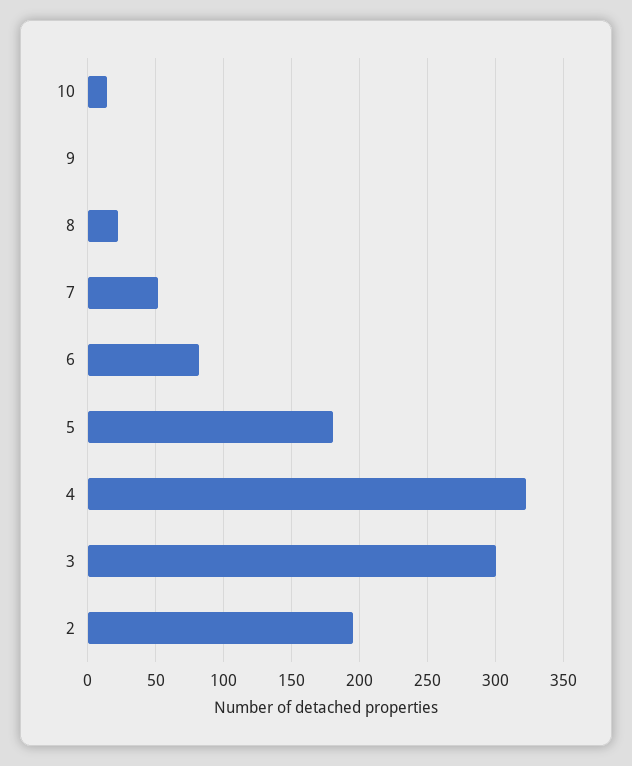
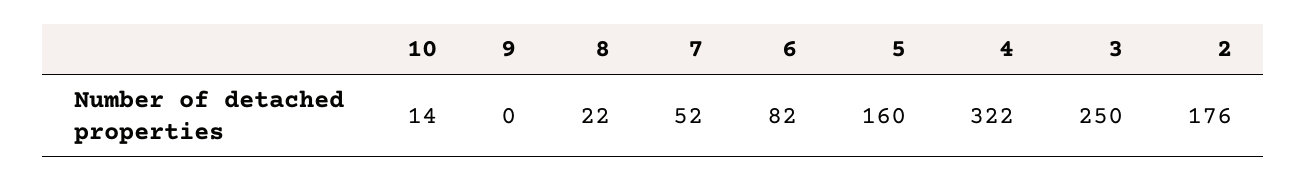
5: 180 -> 160
3: 300 -> 250
2: 195 -> 176

